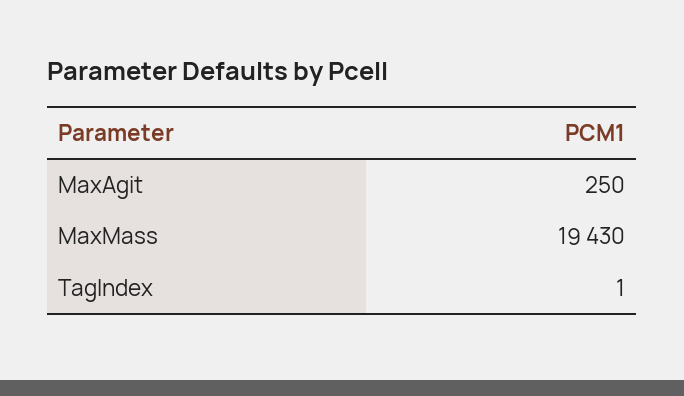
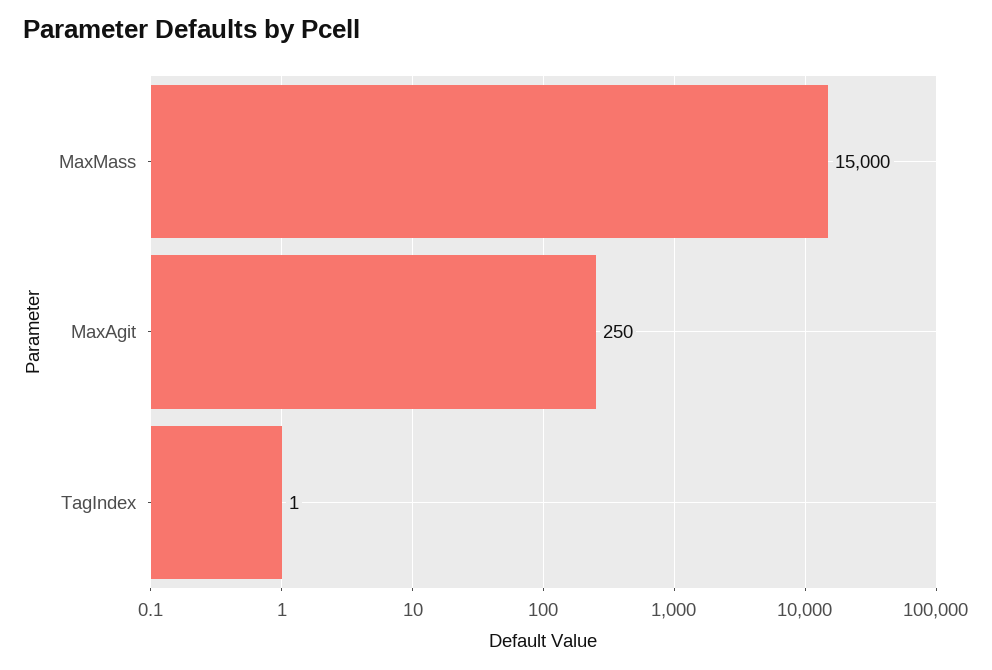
MaxMass: 19430 -> 15000

